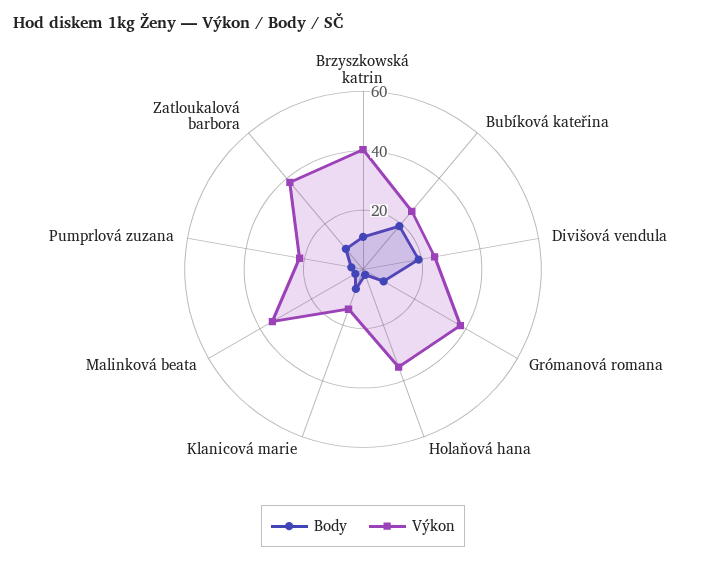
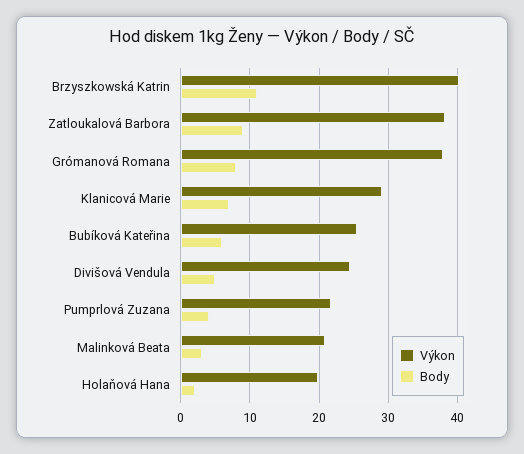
Body, Bubíková kateřina: 20 -> 6
Body, Divišová vendula: 20 -> 5
Výkon, Holaňová hana: 35 -> 20
Výkon, Klanicová marie: 15 -> 29
Výkon, Malinková beata: 35 -> 21

